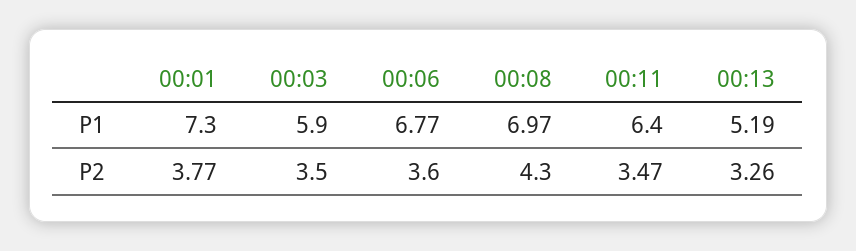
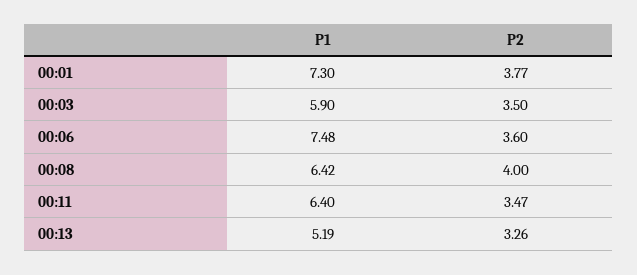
00:06, P1: 6.77 -> 7.48
00:08, P1: 6.97 -> 6.42
00:08, P2: 4.3 -> 4

